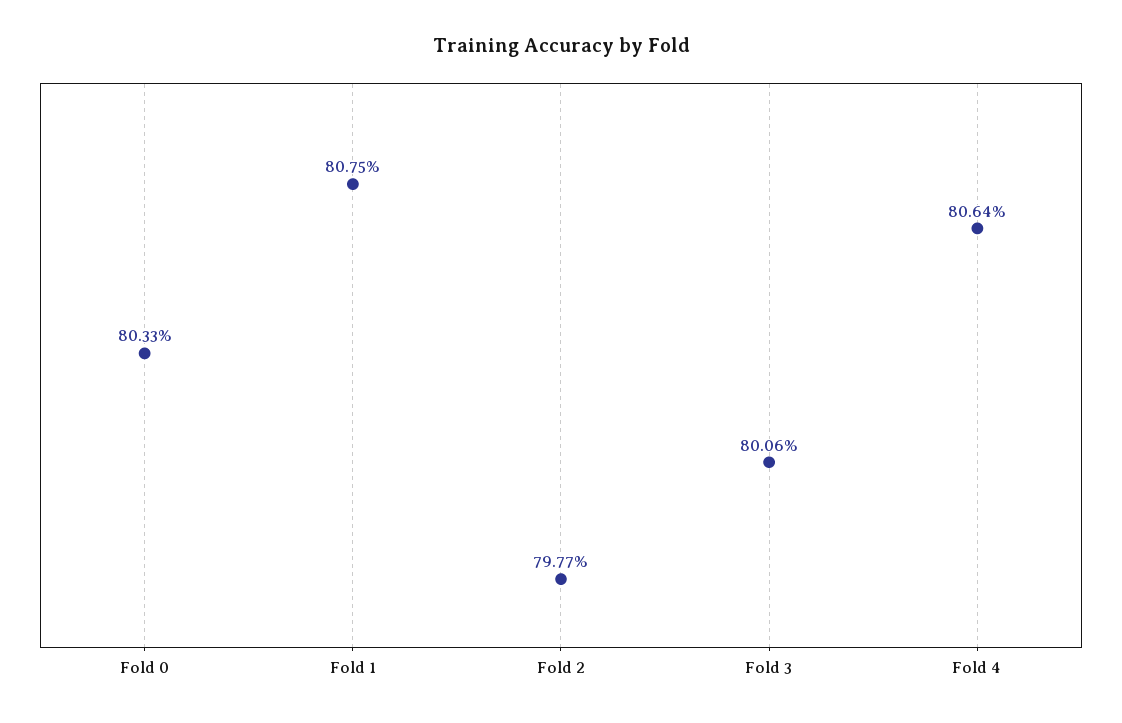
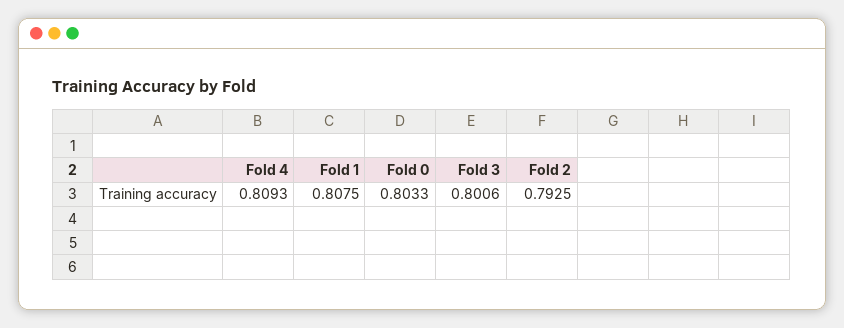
Fold 2: 0.7977 -> 0.7925
Fold 4: 0.8064 -> 0.8093

